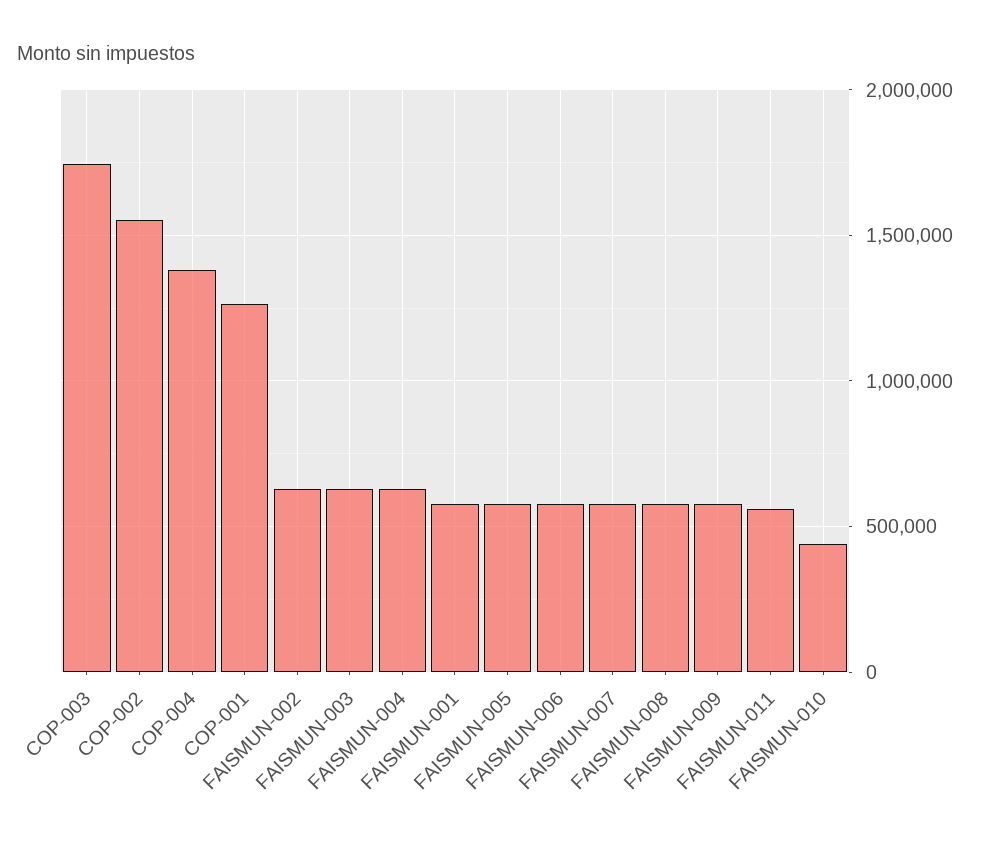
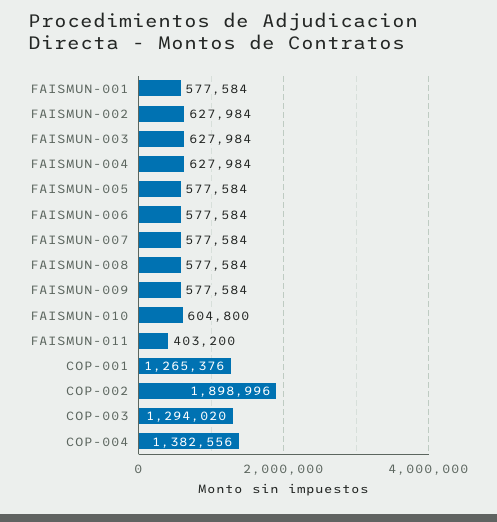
COP-003: 1750000 -> 1294020
COP-002: 1550000 -> 1898996
FAISMUN-011: 550000 -> 403200
FAISMUN-010: 450000 -> 604800

